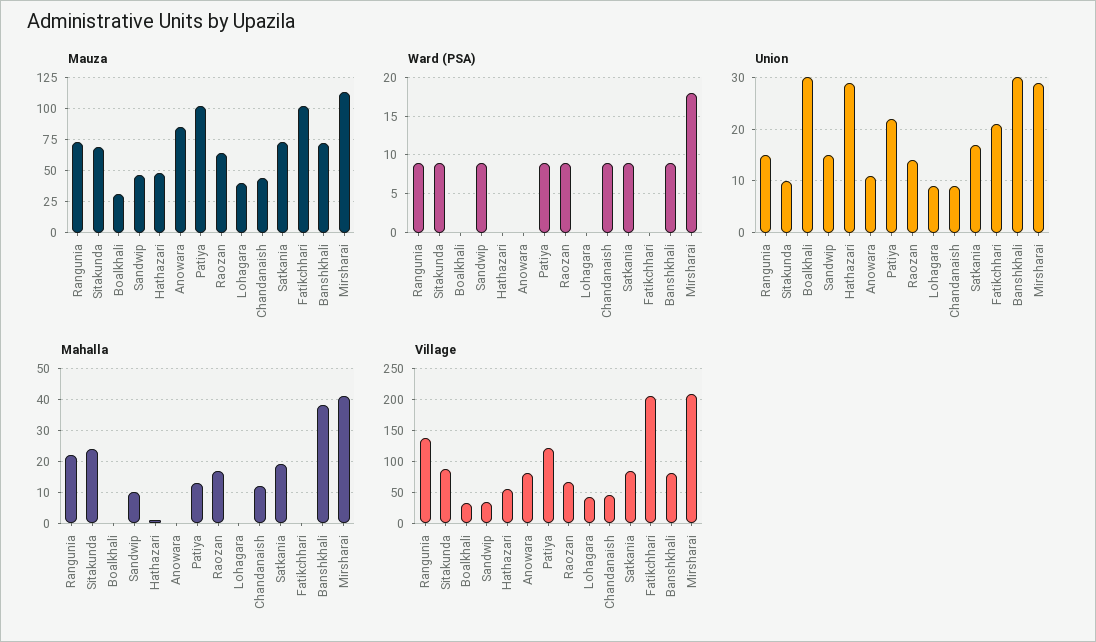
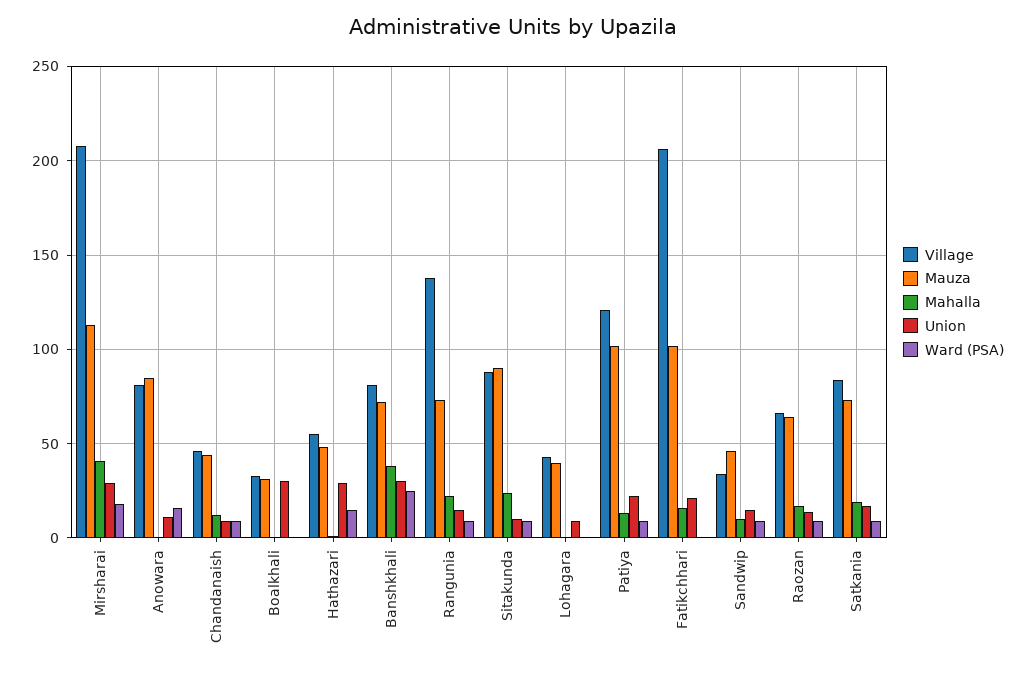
Mauza, Sitakunda: 70 -> 90
Ward (PSA), Hathazari: 0 -> 15
Ward (PSA), Anowara: 0 -> 15
Ward (PSA), Banshkhali: 9 -> 25
Mahalla, Fatikchhari: 0 -> 15

